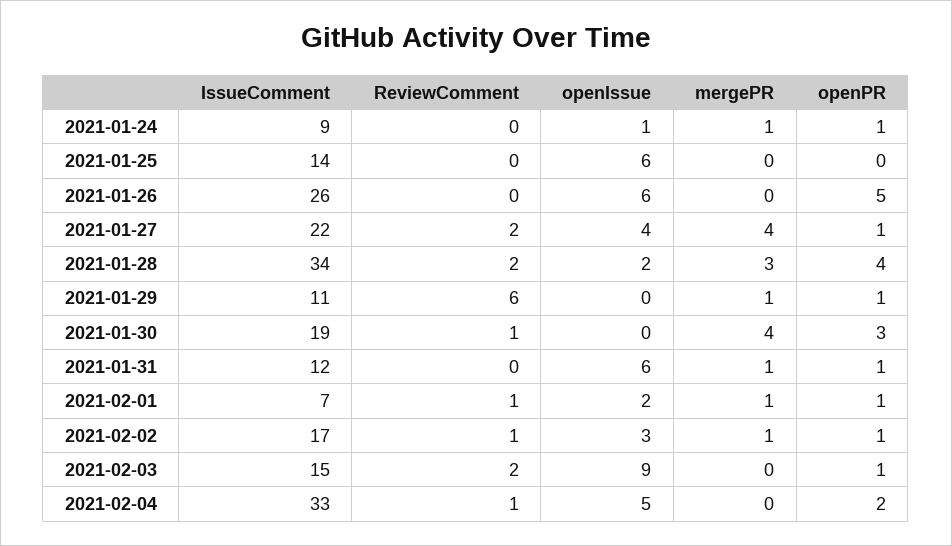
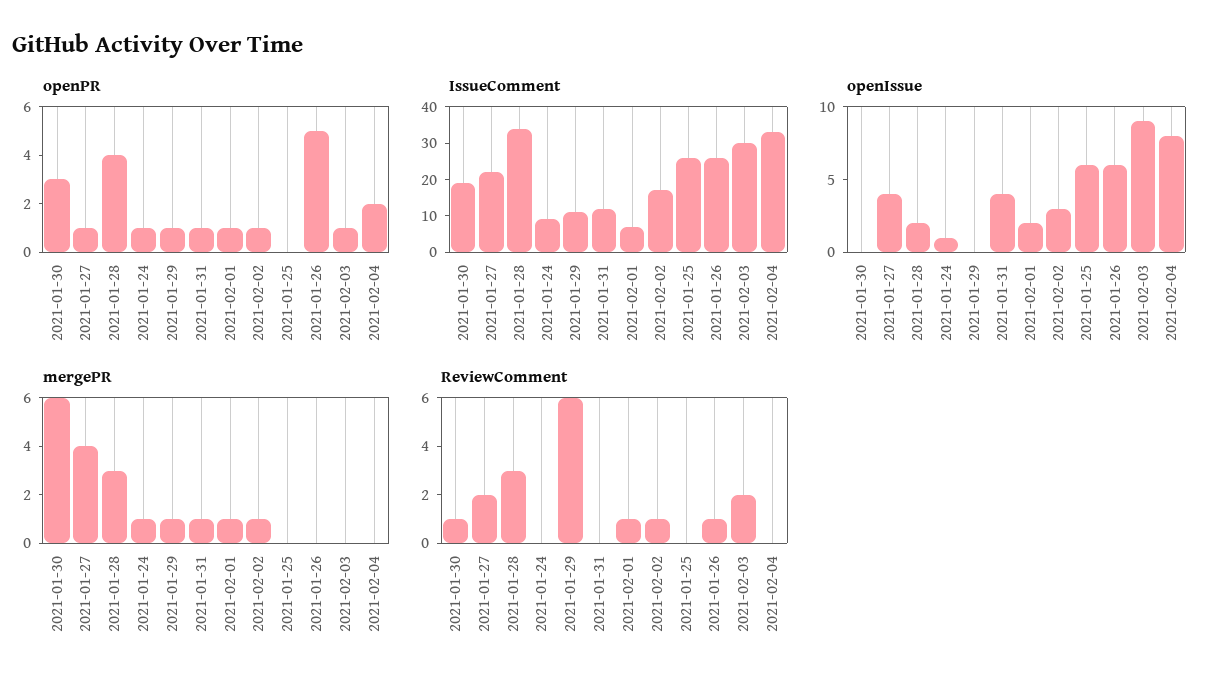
IssueComment, 2021-01-25: 14 -> 25
ReviewComment, 2021-01-26: 0 -> 1
ReviewComment, 2021-01-28: 2 -> 3
mergePR, 2021-01-30: 4 -> 6
openIssue, 2021-01-31: 6 -> 4
IssueComment, 2021-02-03: 15 -> 30
ReviewComment, 2021-02-04: 1 -> 0
openIssue, 2021-02-04: 5 -> 8

